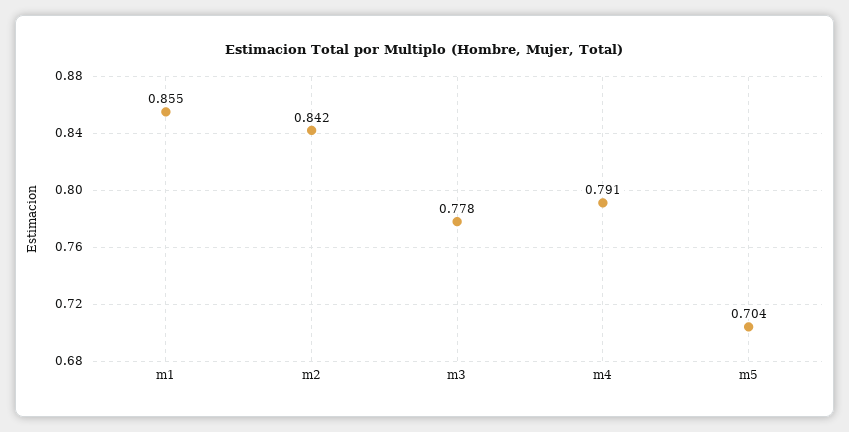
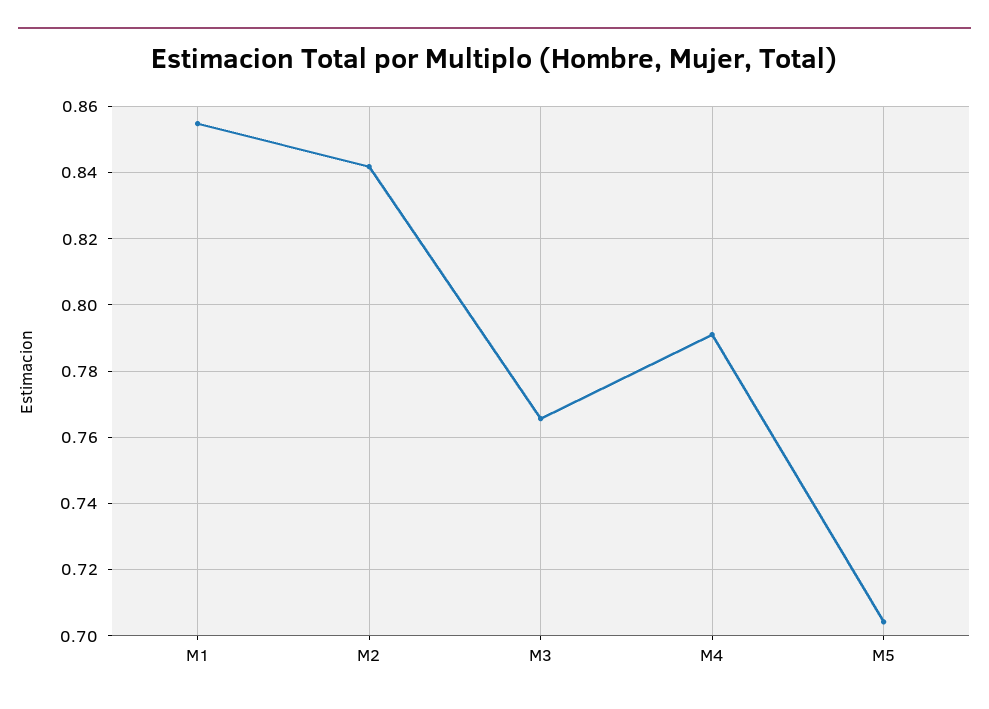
m3: 0.778 -> 0.766

